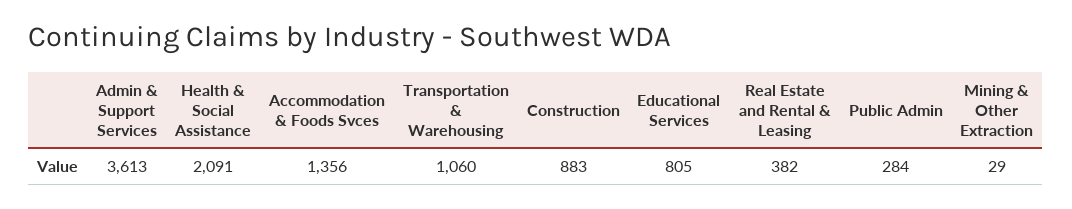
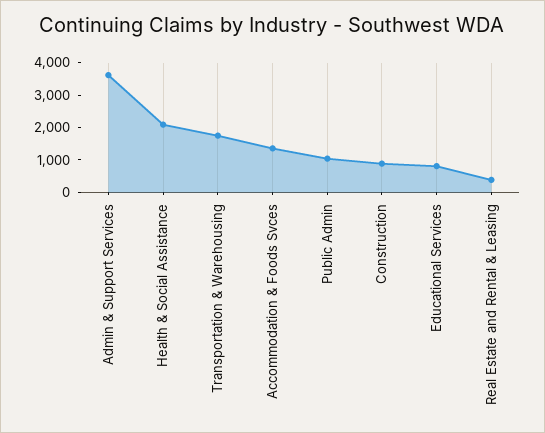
Transportation & Warehousing: 1060 -> 1750
Public Admin: 284 -> 1000
Mining & Other Extraction: 29 -> none

